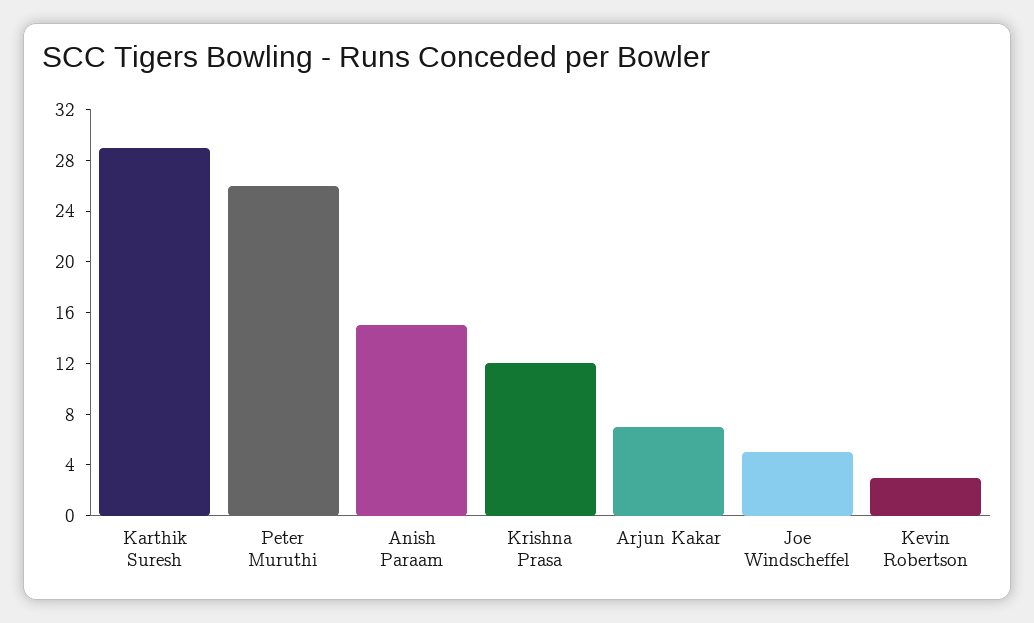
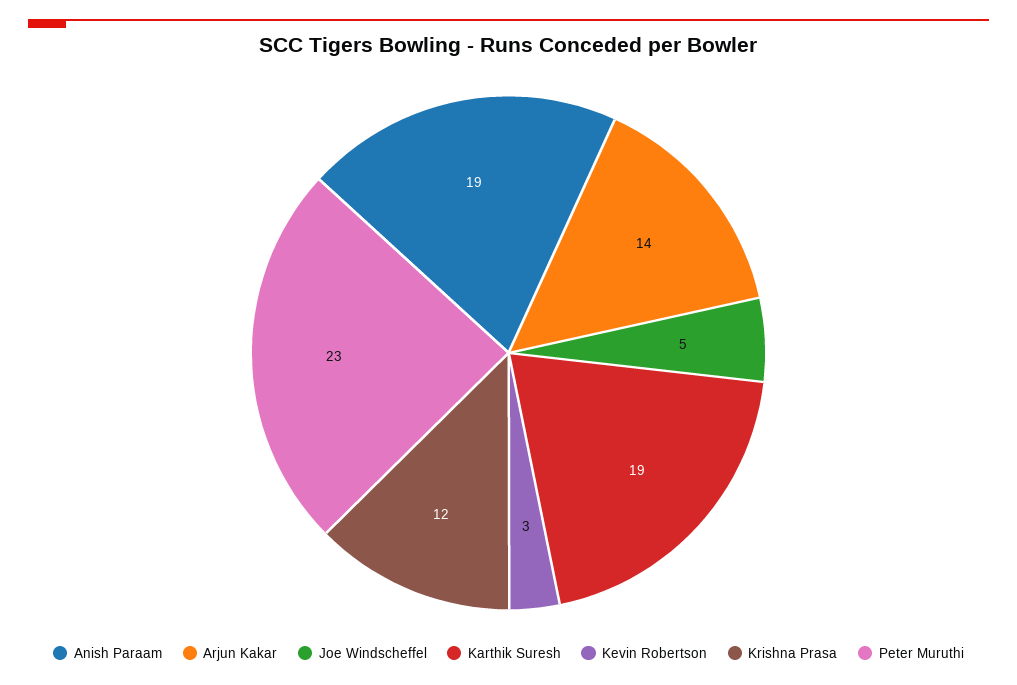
Karthik Suresh: 29 -> 19
Peter Muruthi: 26 -> 23
Anish Paraam: 15 -> 19
Arjun Kakar: 7 -> 14

